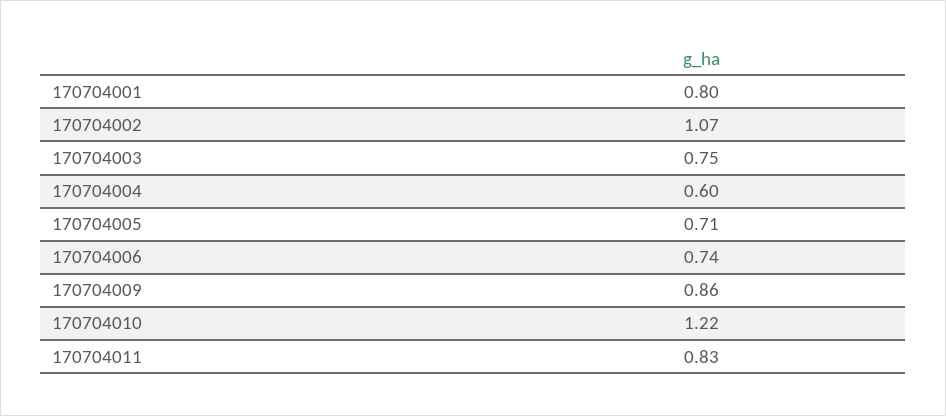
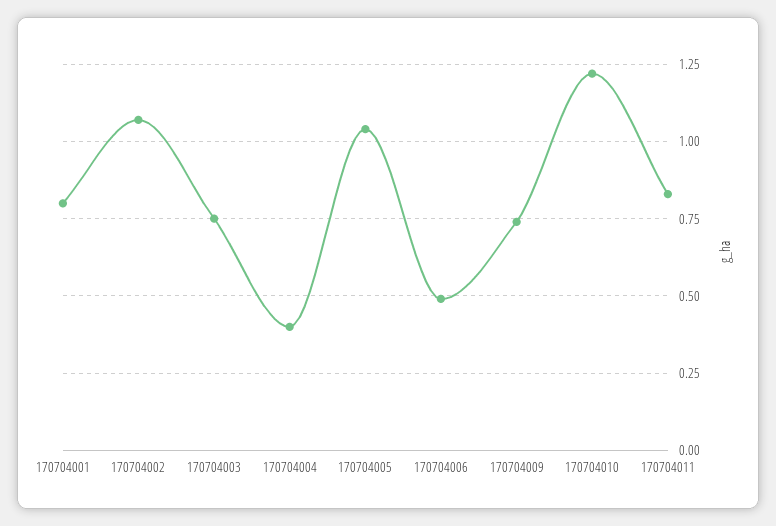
170704004: 0.6 -> 0.4
170704005: 0.71 -> 1.05
170704006: 0.74 -> 0.5
170704009: 0.86 -> 0.75

